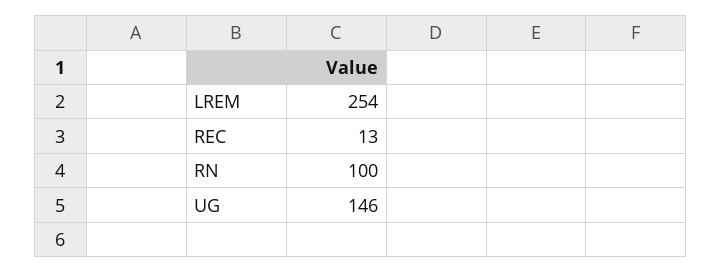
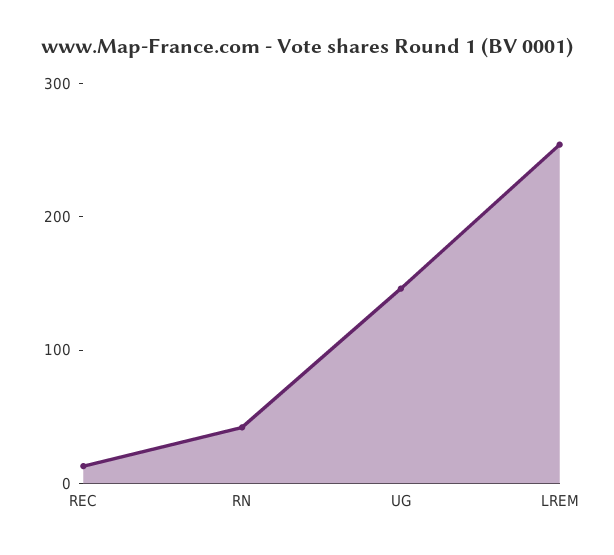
RN: 100 -> 40

